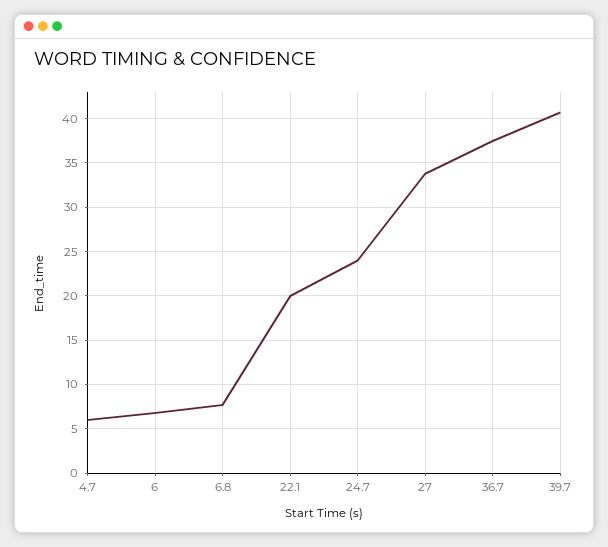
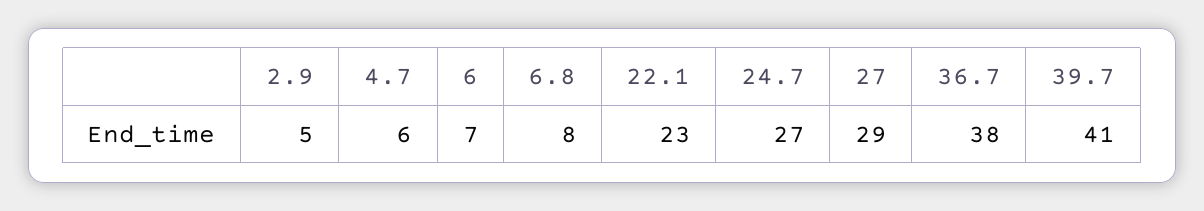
22.1: 20 -> 23
24.7: 24 -> 27
27: 34 -> 29
2.9: none -> 5

